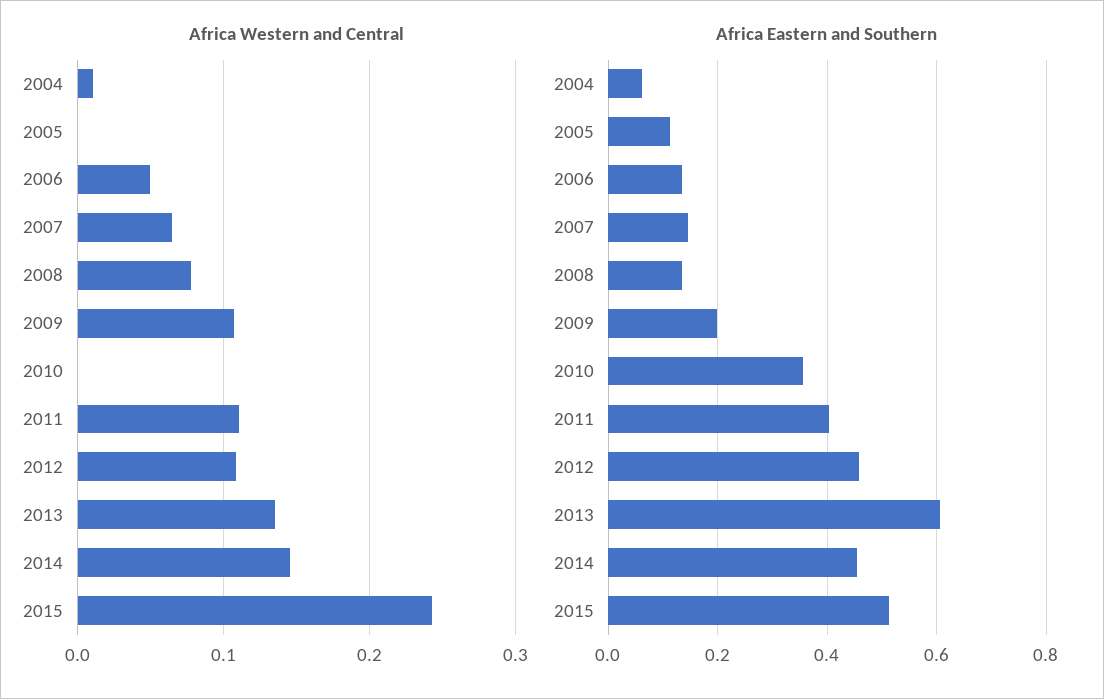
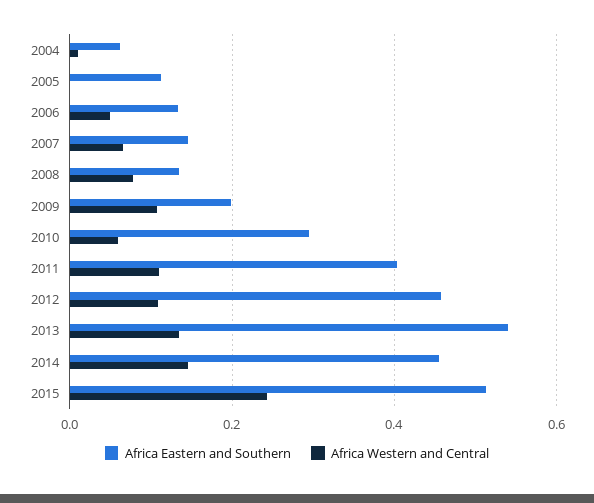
Africa Western and Central, 2010: 0 -> 0.06
Africa Eastern and Southern, 2010: 0.36 -> 0.3
Africa Eastern and Southern, 2013: 0.6 -> 0.54

